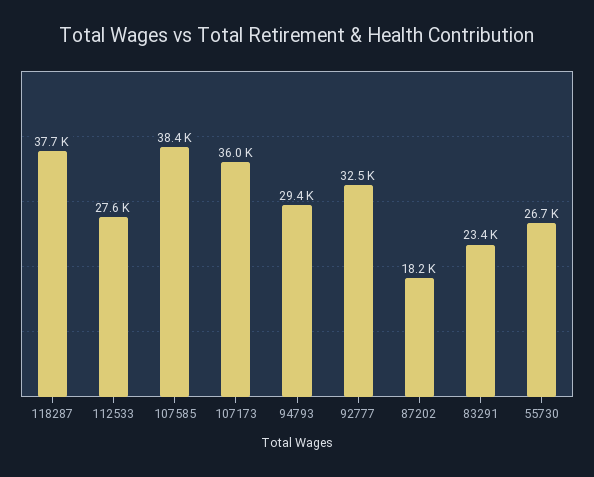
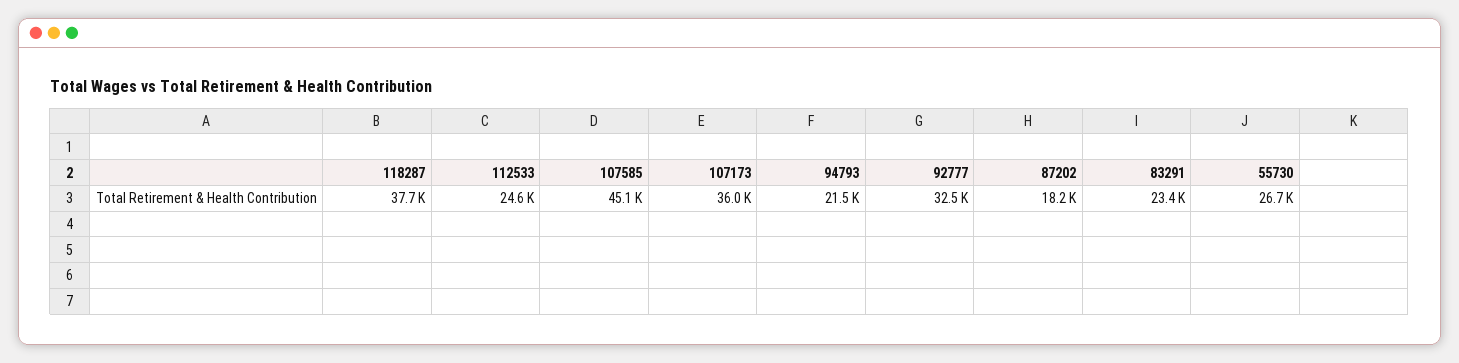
112533: 27600 -> 24600
107585: 38400 -> 45100
94793: 29400 -> 21500

